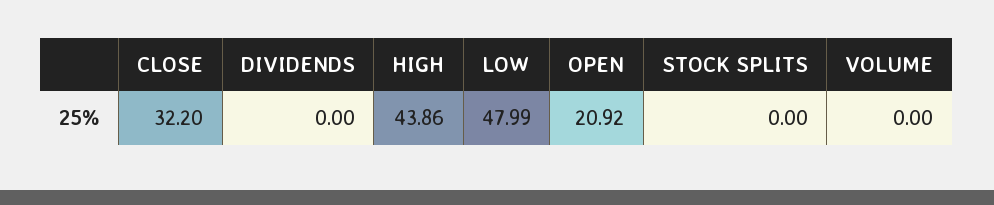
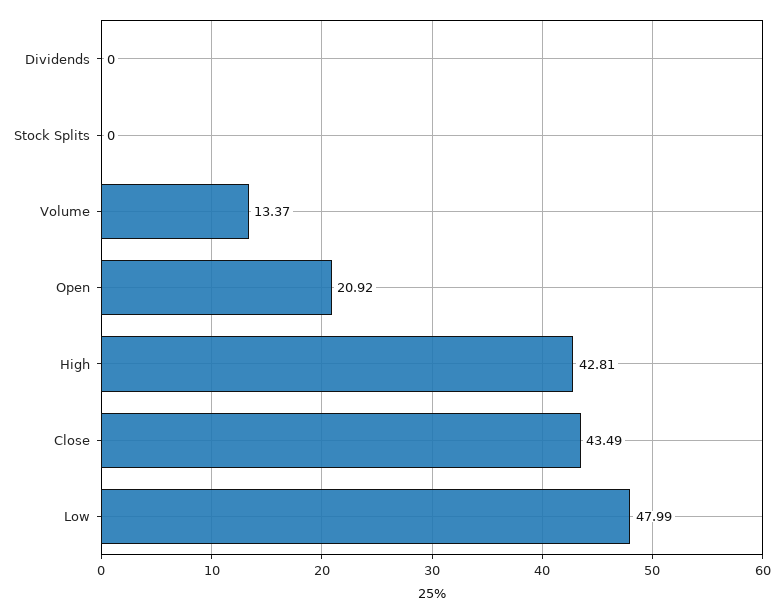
CLOSE: 32.2 -> 43.49
HIGH: 43.86 -> 42.81
VOLUME: 0 -> 13.37

